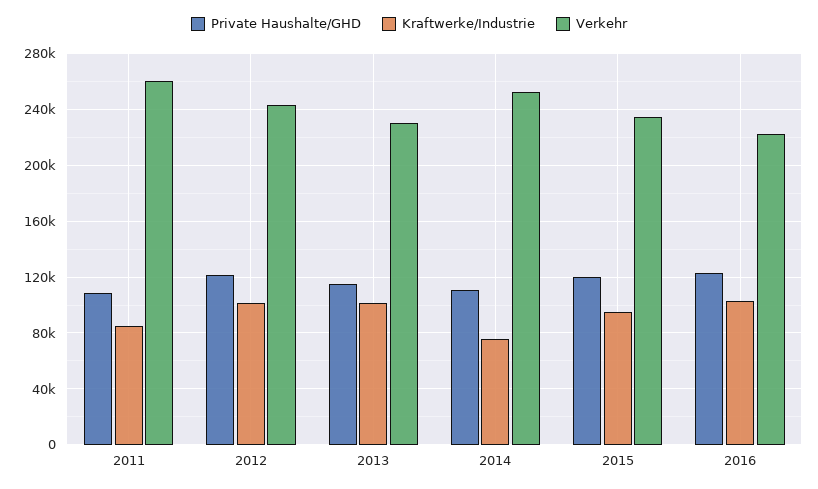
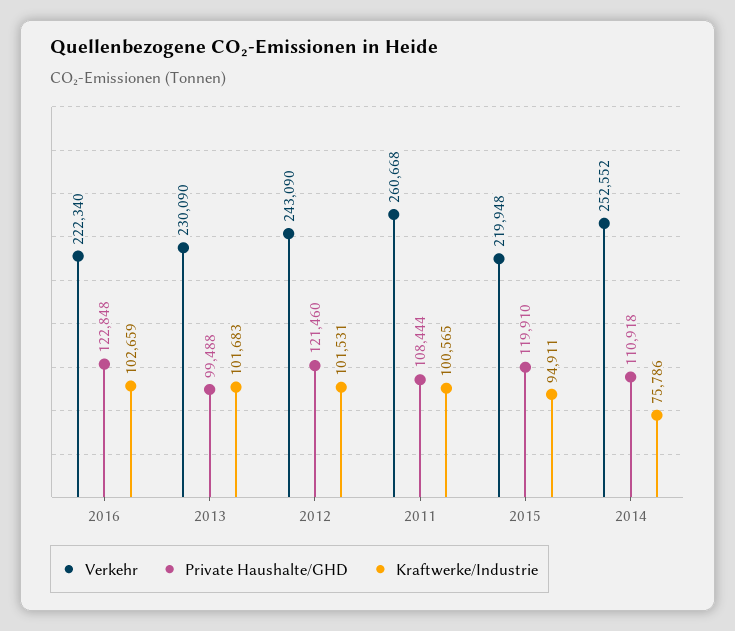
Kraftwerke/Industrie, 2011: 85000 -> 100565
Private Haushalte/GHD, 2013: 115000 -> 99488
Verkehr, 2015: 235000 -> 219948

